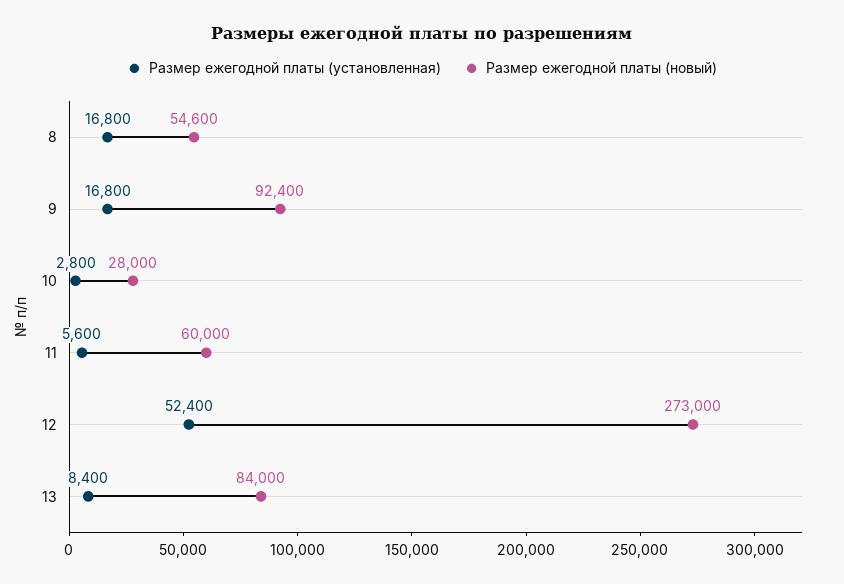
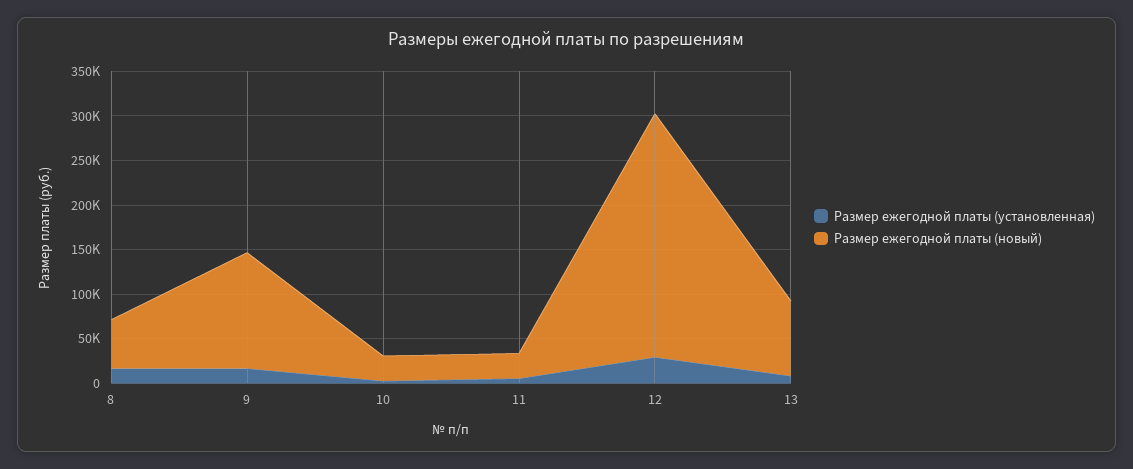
Размер ежегодной платы (новый), 9: 92400 -> 130000
Размер ежегодной платы (новый), 11: 60000 -> 30000
Размер ежегодной платы (установленная), 12: 52400 -> 30000

